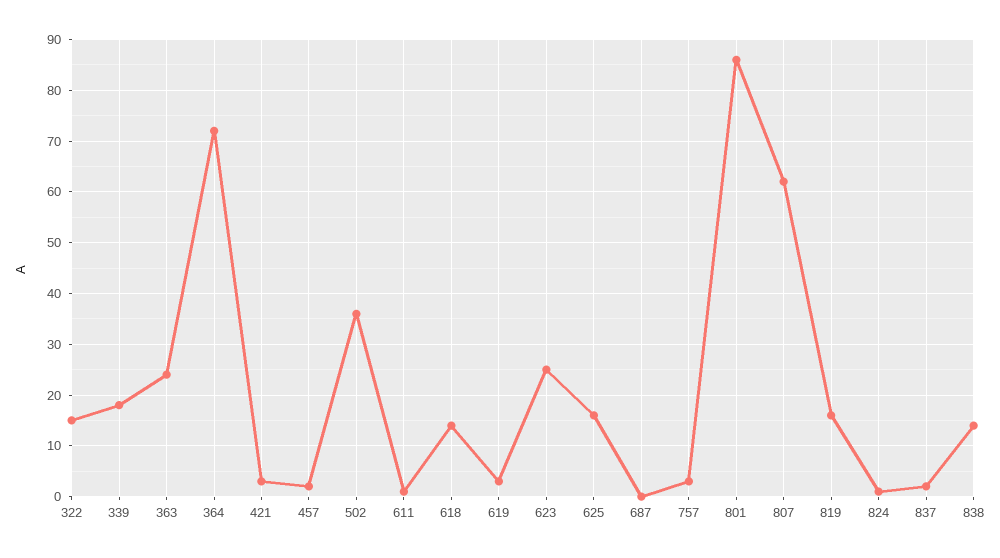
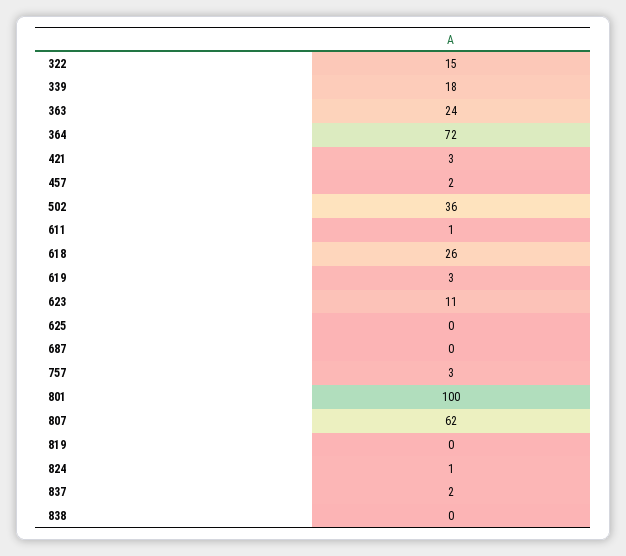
618: 15 -> 26
623: 25 -> 11
625: 15 -> 0
801: 85 -> 100
819: 15 -> 0
838: 15 -> 0

